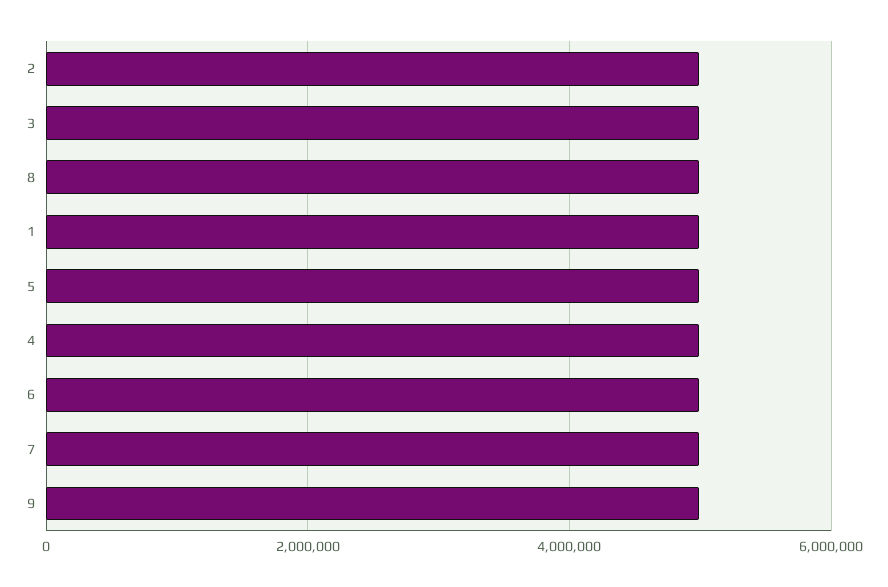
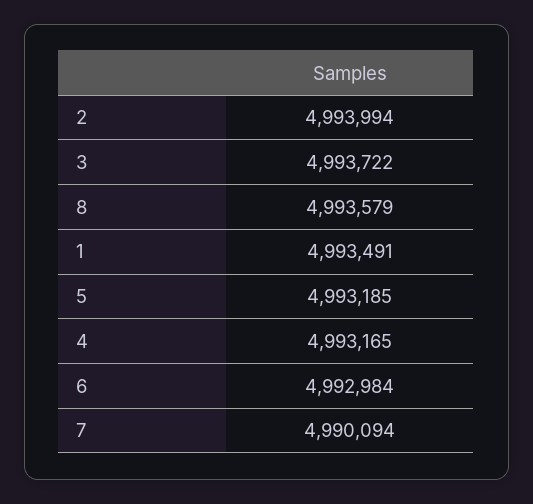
9: 5000000 -> none

